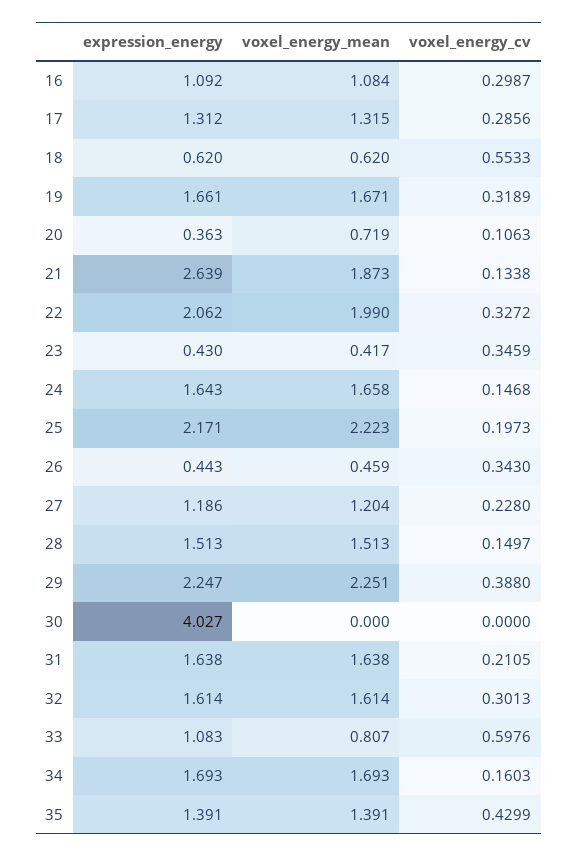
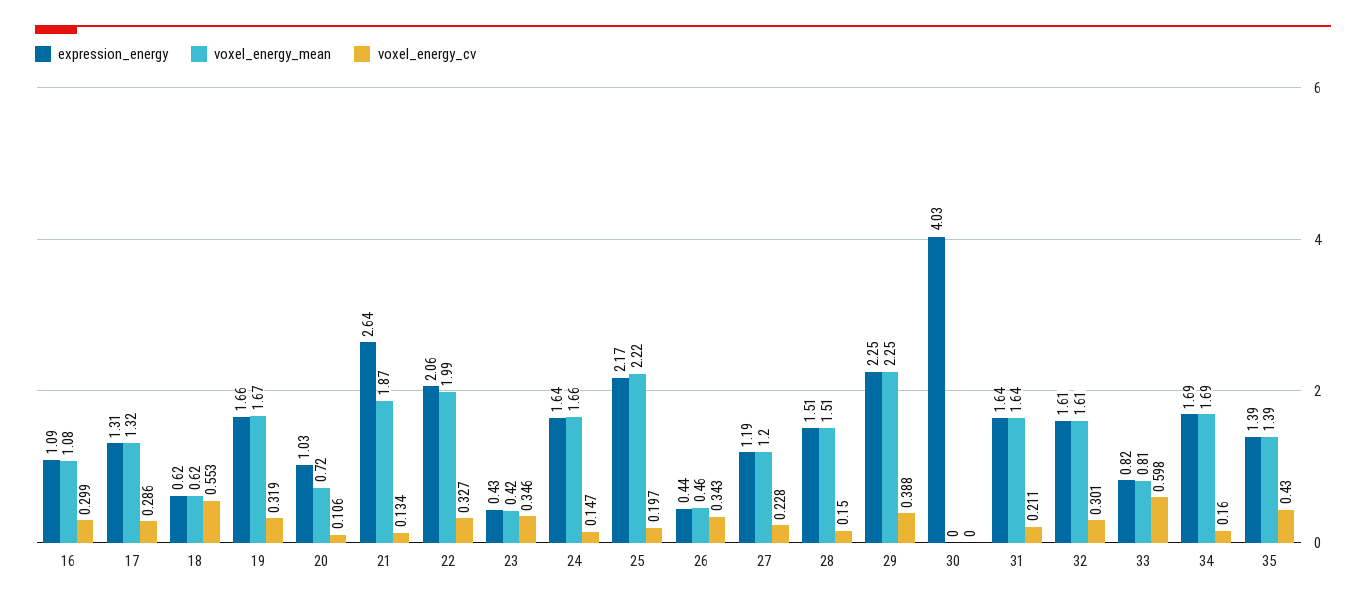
expression_energy, 20: 0.363 -> 1.03
expression_energy, 33: 1.083 -> 0.82

